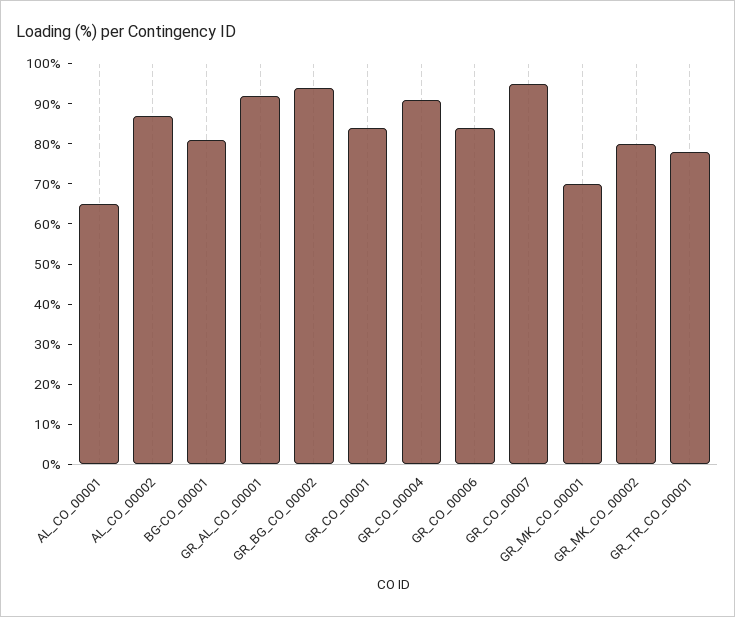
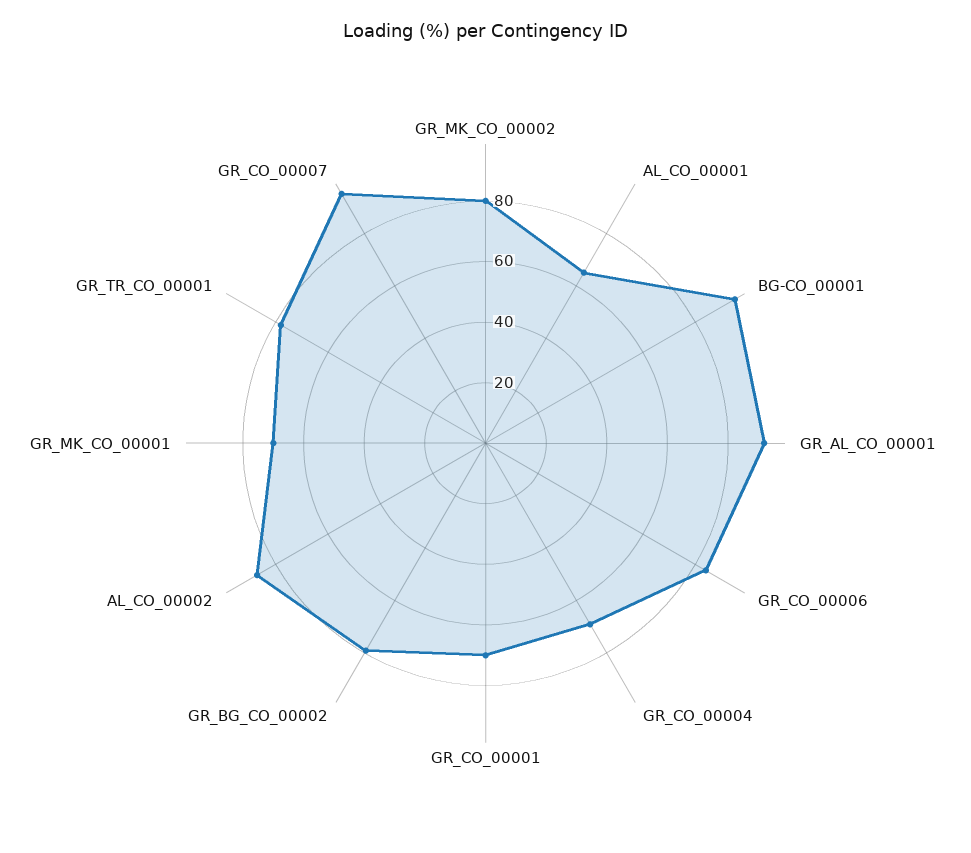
BG-CO_00001: 80 -> 95
GR_BG_CO_00002: 95 -> 80
GR_CO_00001: 85 -> 70
GR_CO_00004: 90 -> 70

